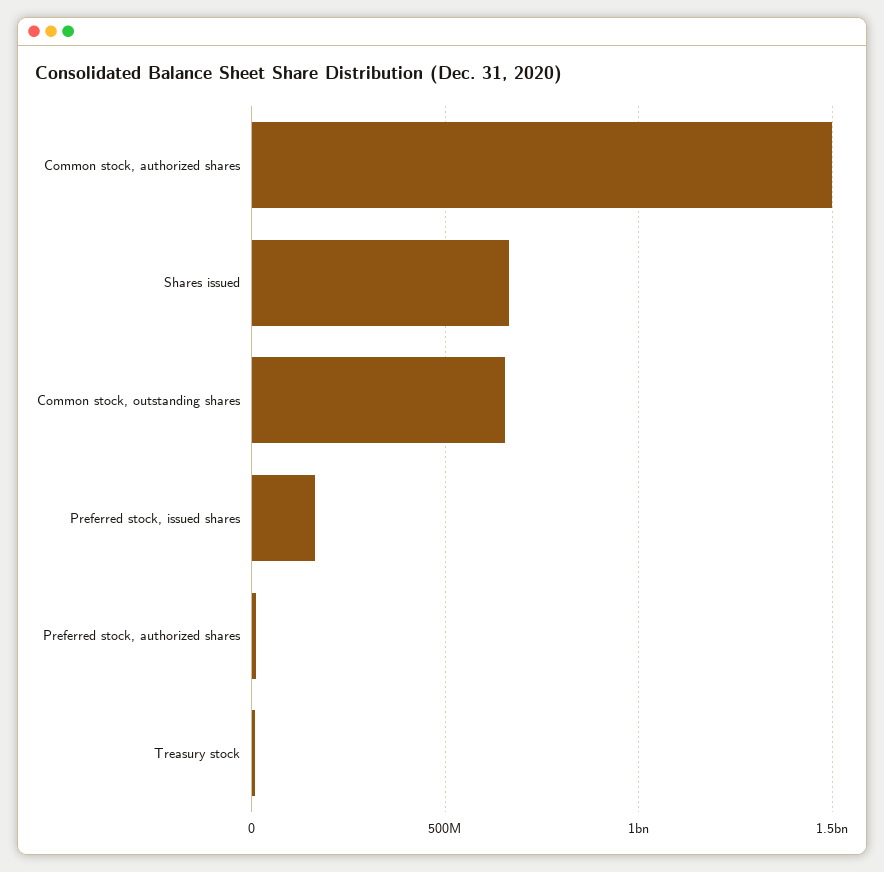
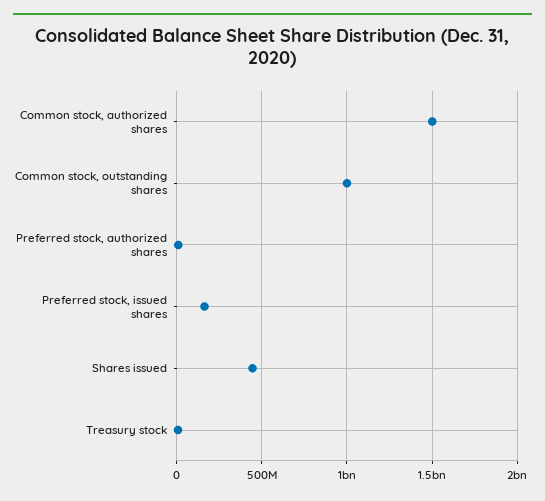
Shares issued: 650000000 -> 450000000
Common stock, outstanding shares: 650000000 -> 1000000000

